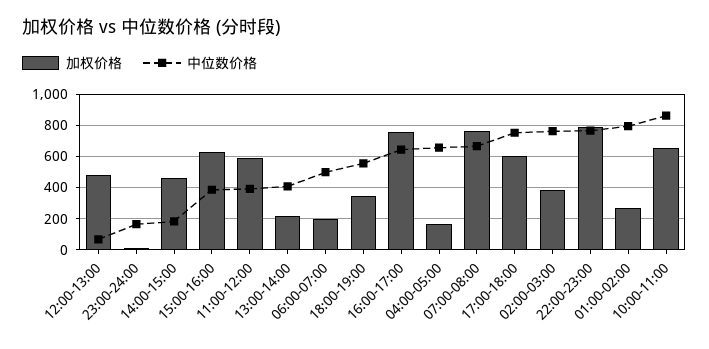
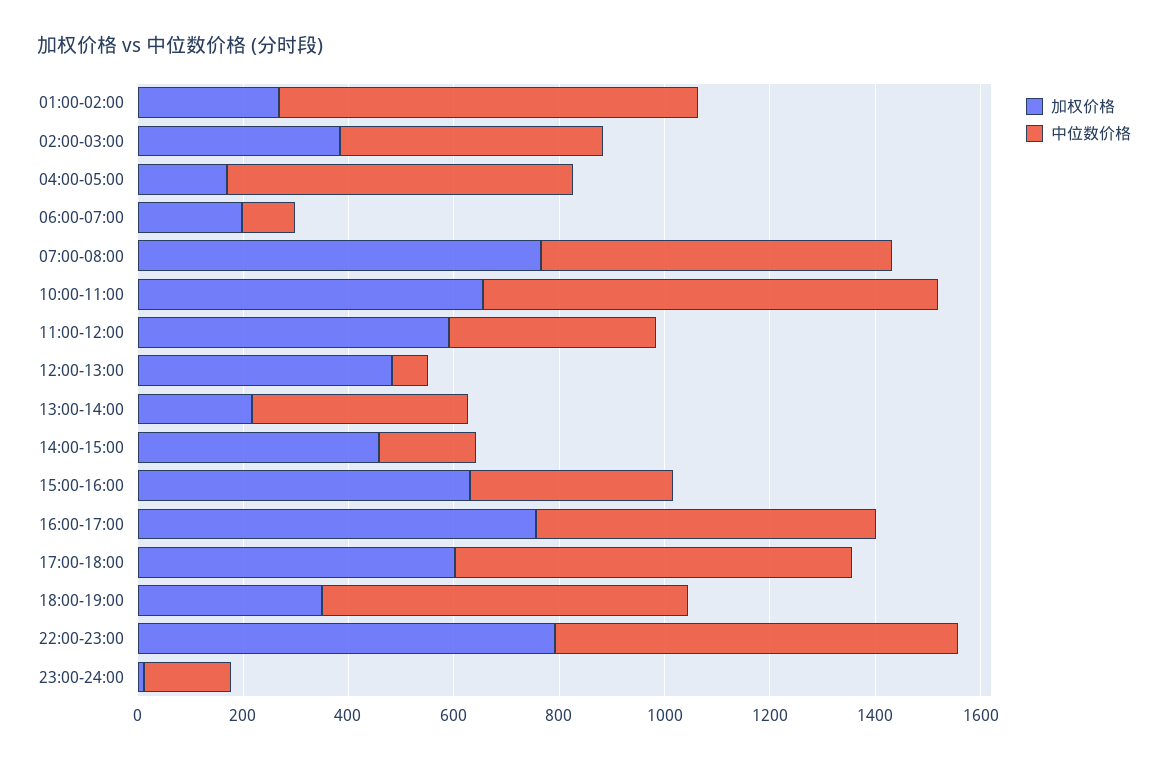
中位数价格, 06:00-07:00: 500 -> 100
中位数价格, 18:00-19:00: 550 -> 700
中位数价格, 02:00-03:00: 750 -> 500

